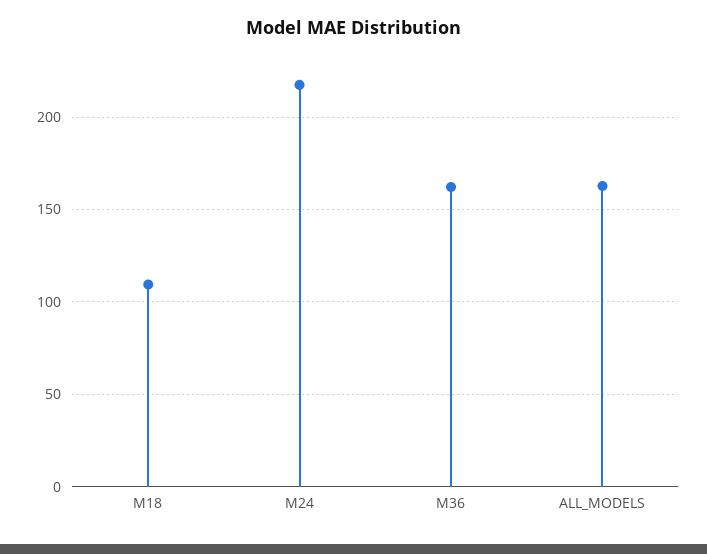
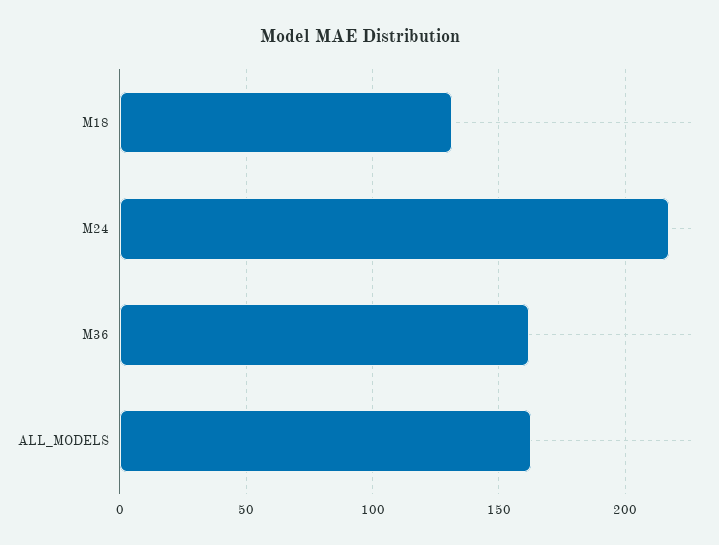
M18: 110 -> 130

